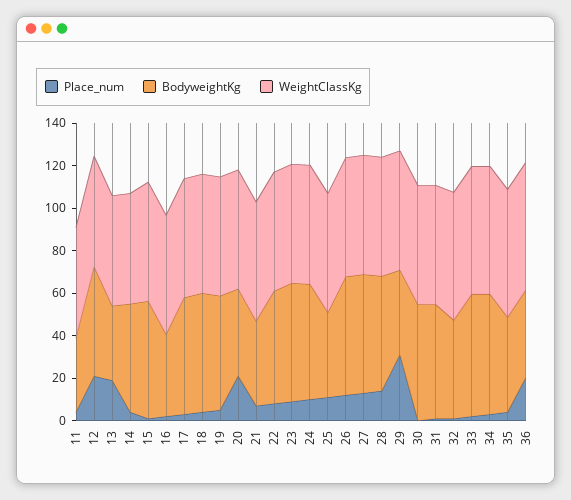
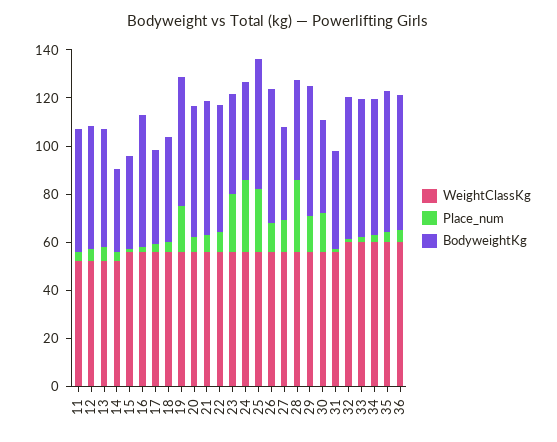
BodyweightKg, 11: 35 -> 50
Place_num, 12: 20 -> 5
Place_num, 13: 20 -> 5
BodyweightKg, 13: 35 -> 50
BodyweightKg, 14: 50 -> 35
BodyweightKg, 15: 55 -> 40
BodyweightKg, 16: 40 -> 55
BodyweightKg, 17: 55 -> 40
BodyweightKg, 18: 55 -> 45
Place_num, 19: 5 -> 20
Place_num, 20: 20 -> 5
BodyweightKg, 20: 40 -> 55
BodyweightKg, 21: 40 -> 55
Place_num, 23: 10 -> 25
BodyweightKg, 23: 55 -> 40
Place_num, 24: 10 -> 30
BodyweightKg, 24: 55 -> 40
Place_num, 25: 10 -> 25
BodyweightKg, 25: 40 -> 55
BodyweightKg, 27: 55 -> 40
Place_num, 28: 15 -> 30
BodyweightKg, 28: 55 -> 40
Place_num, 29: 30 -> 15
BodyweightKg, 29: 40 -> 55
Place_num, 30: 0 -> 15
BodyweightKg, 30: 55 -> 40
BodyweightKg, 31: 55 -> 40
BodyweightKg, 32: 45 -> 60
BodyweightKg, 35: 45 -> 60
Place_num, 36: 20 -> 5
BodyweightKg, 36: 40 -> 55

